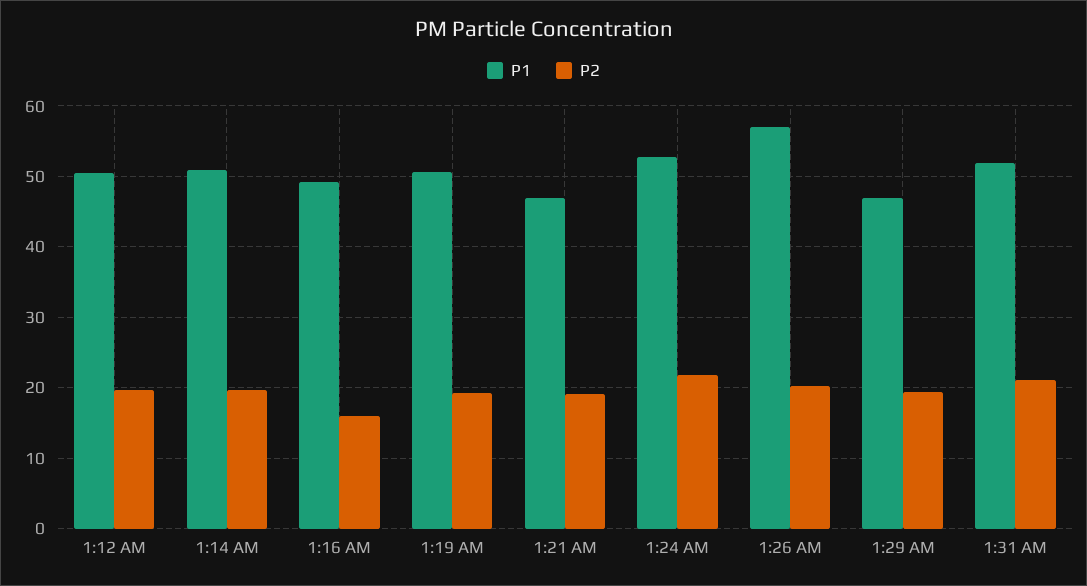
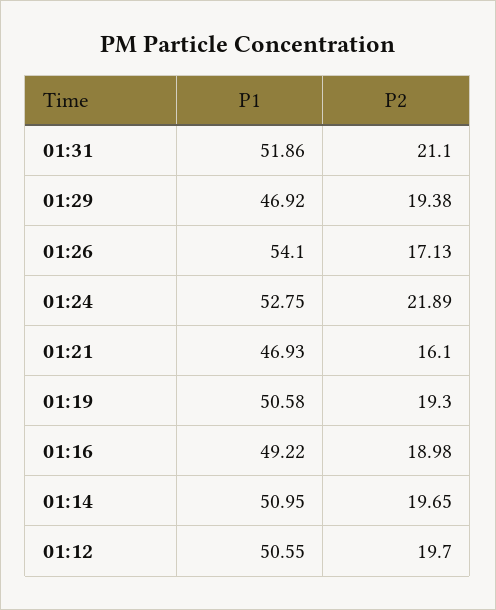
P2, 1:16 AM: 16 -> 18.98
P2, 1:21 AM: 19 -> 16.1
P1, 1:26 AM: 57 -> 54.1
P2, 1:26 AM: 20 -> 17.13

